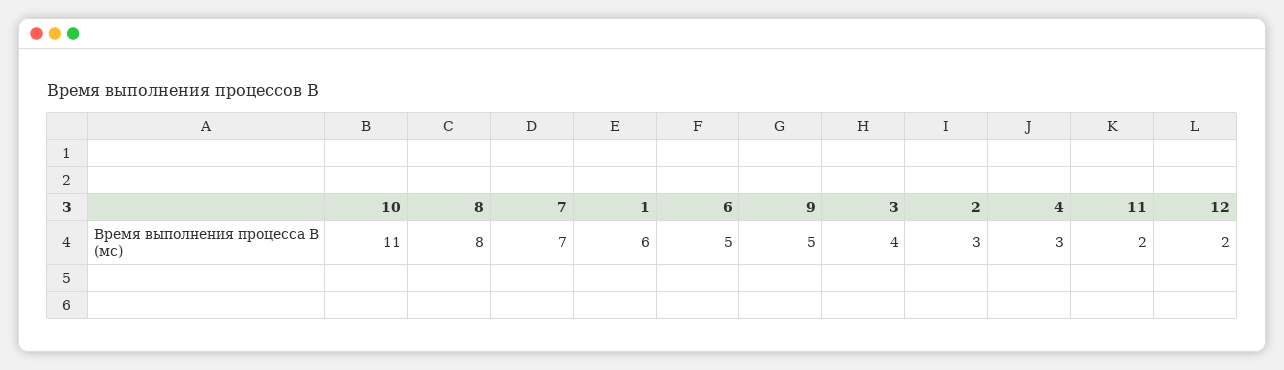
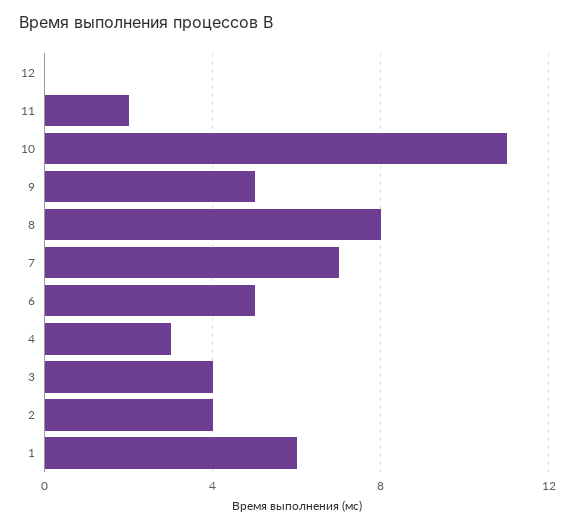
2: 3 -> 4
12: 2 -> 0

